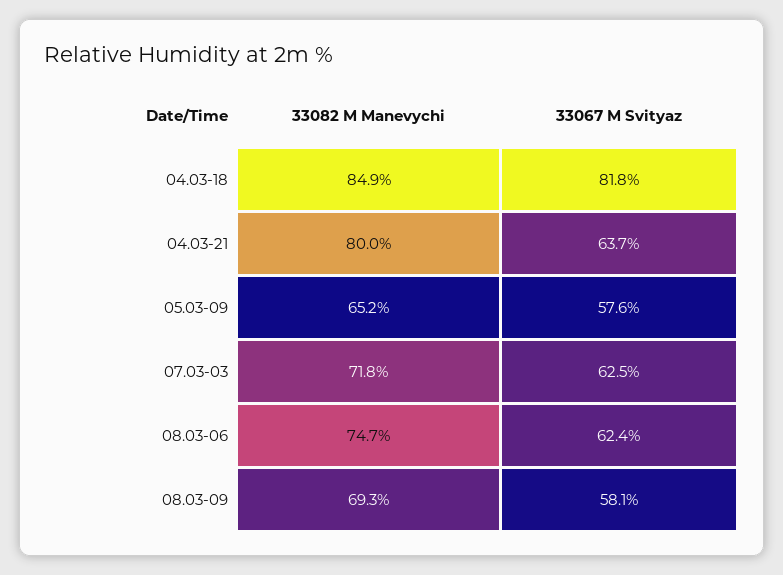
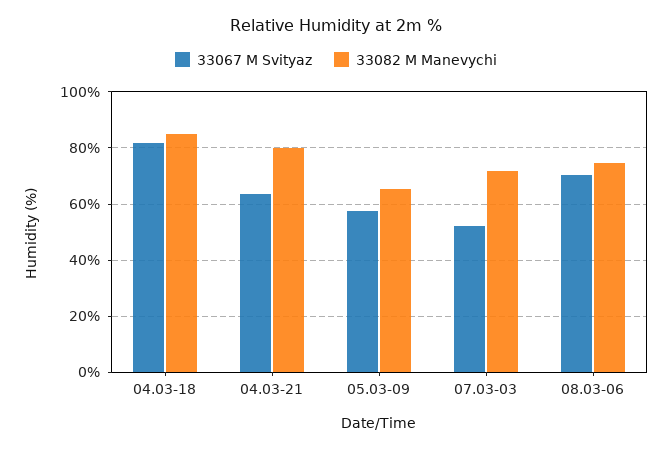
33067 M Svityaz, 07.03-03: 62.5 -> 52.5
33067 M Svityaz, 08.03-06: 62.4 -> 70
33082 M Manevychi, 08.03-09: 69.3 -> none
33067 M Svityaz, 08.03-09: 58.1 -> none

